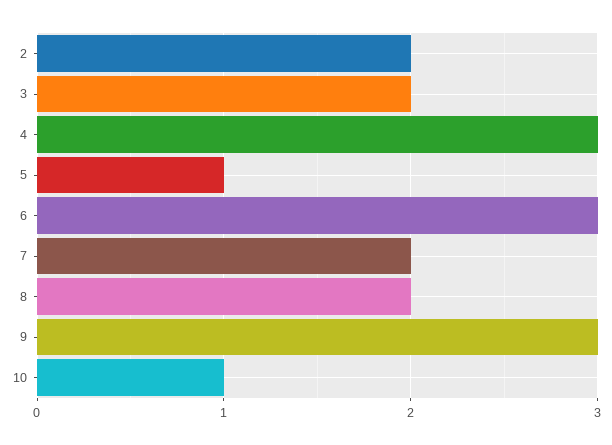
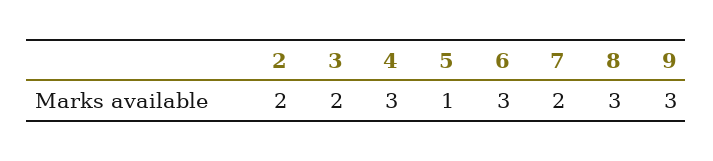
8: 2 -> 3
10: 1 -> none

